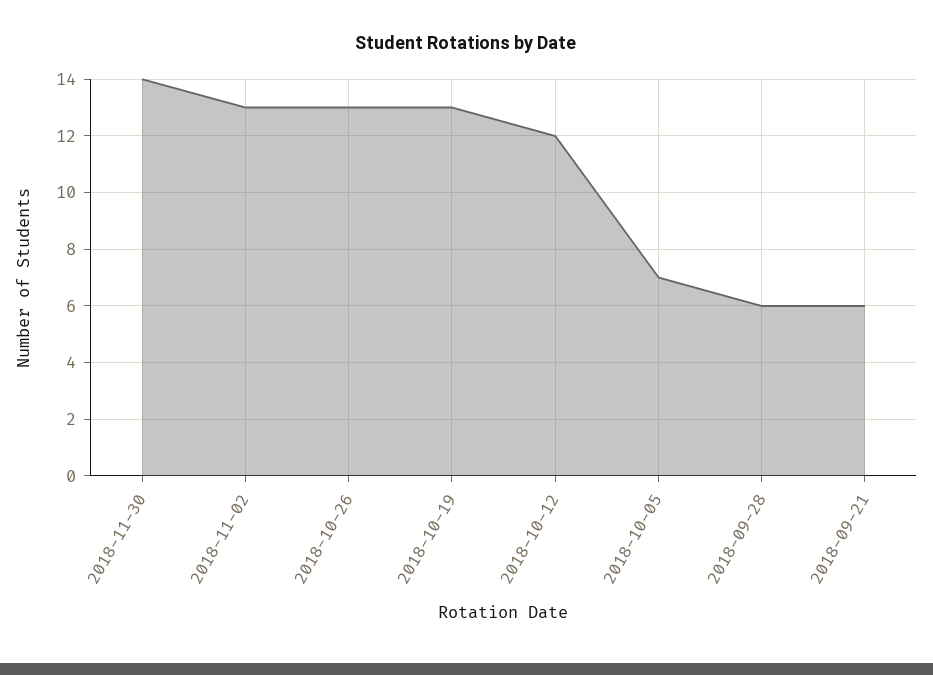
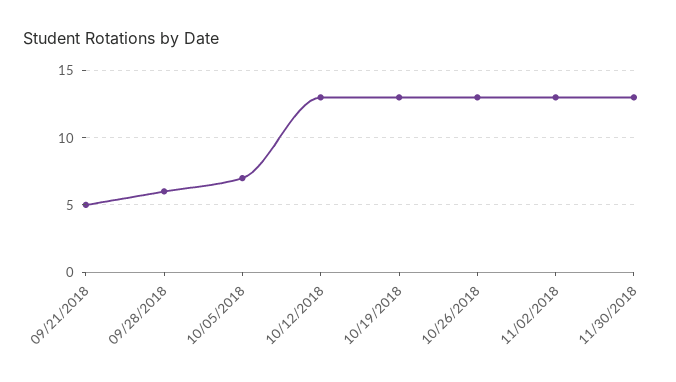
2018-11-30: 14 -> 13
2018-10-12: 12 -> 13
2018-09-21: 6 -> 5

